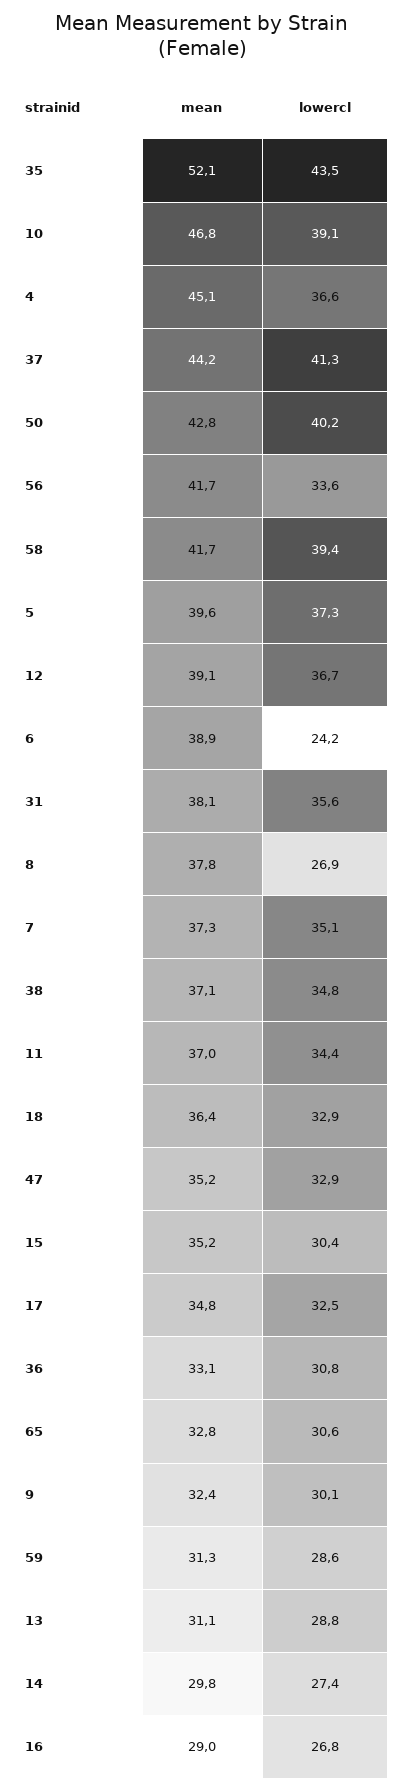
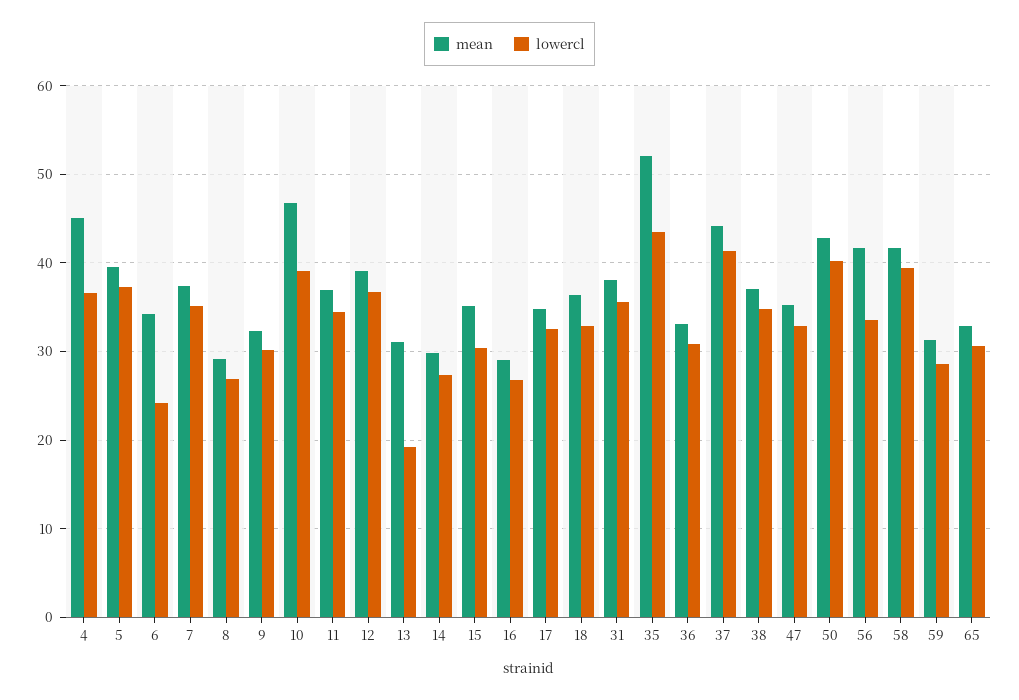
mean, 6: 38.9 -> 34
mean, 8: 37.8 -> 29
lowercl, 13: 28.8 -> 19

